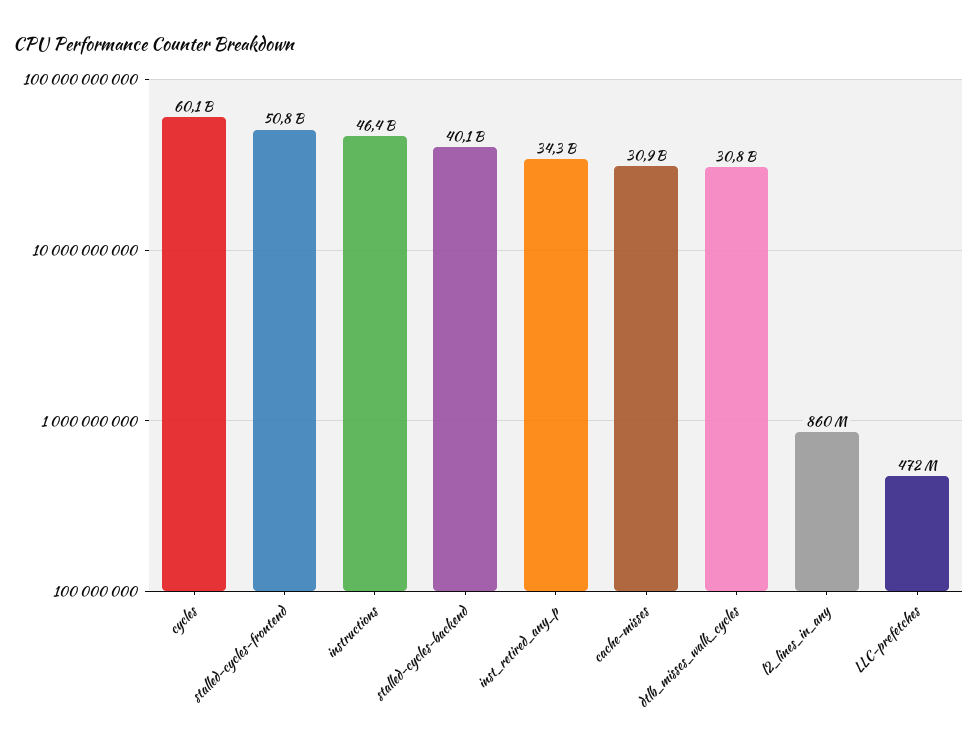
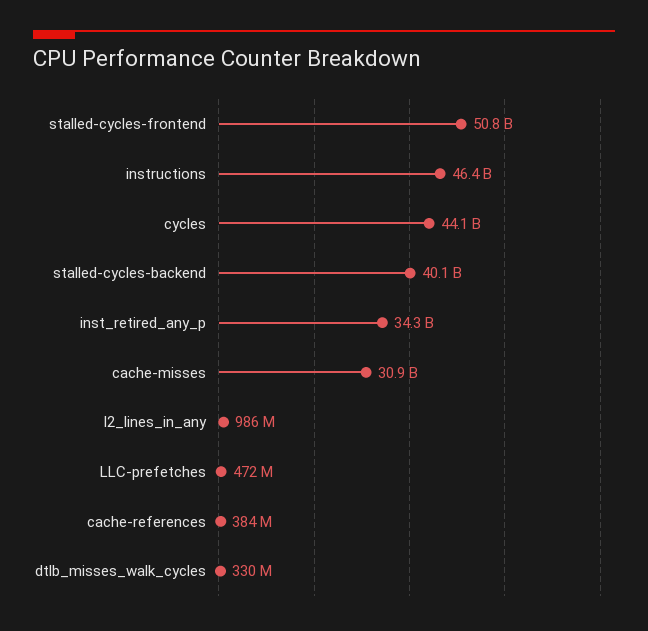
cycles: 60100000000 -> 44100000000
dtlb_misses_walk_cycles: 30800000000 -> 330000000
l2_lines_in_any: 860000000 -> 986000000
cache-references: none -> 384000000

